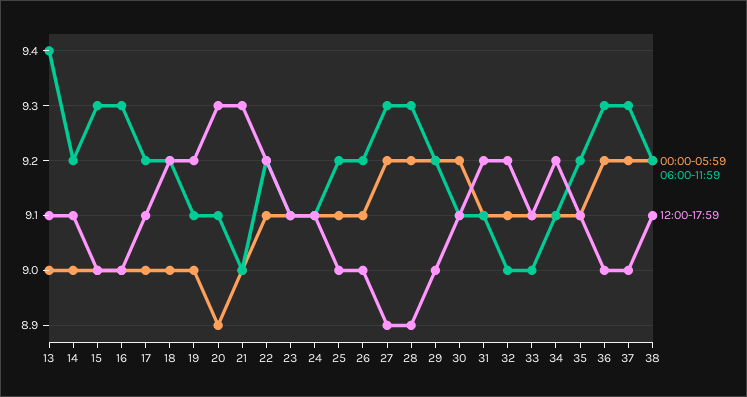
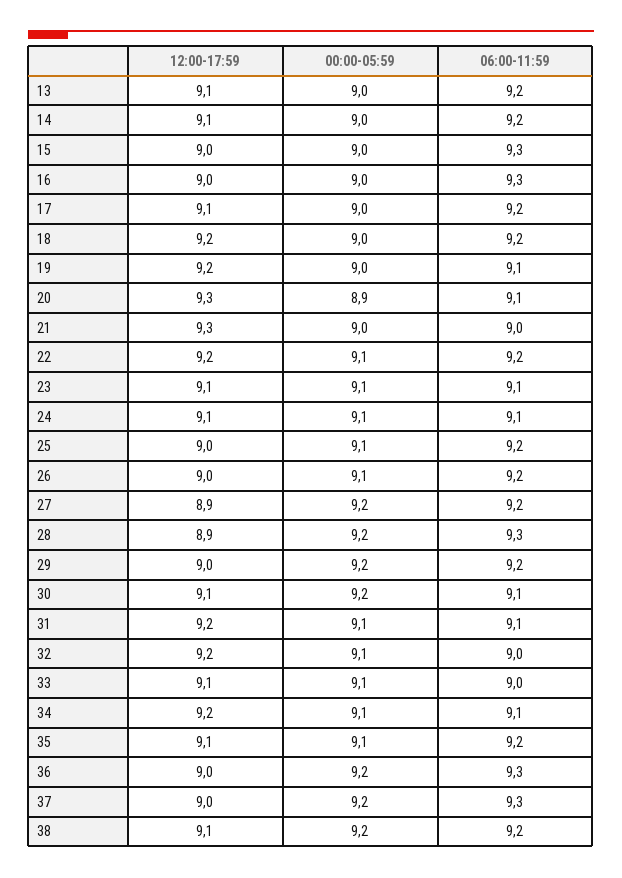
06:00-11:59, 13: 9.4 -> 9.2
06:00-11:59, 27: 9.3 -> 9.2

